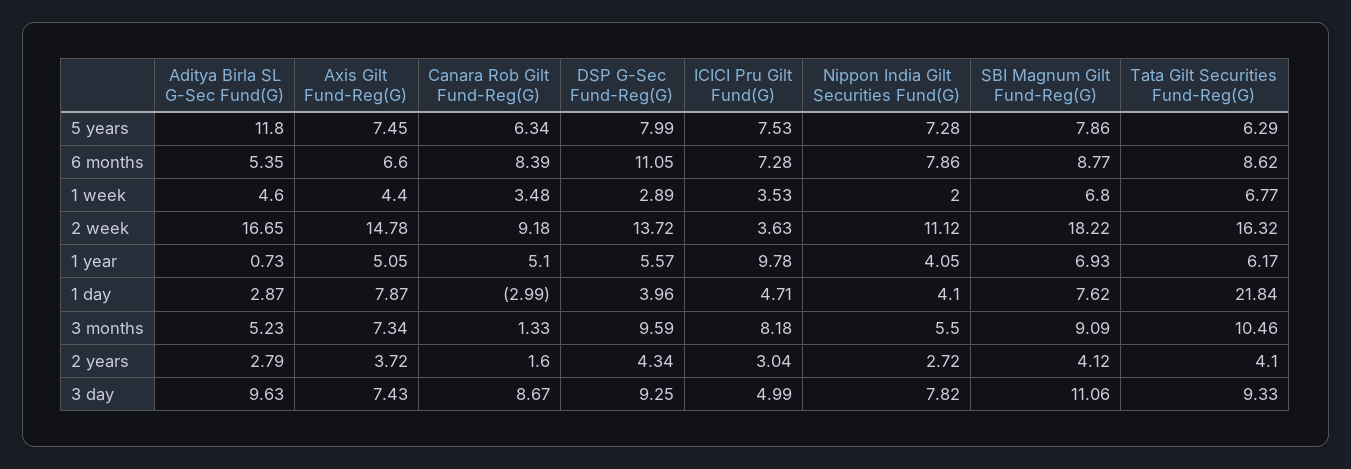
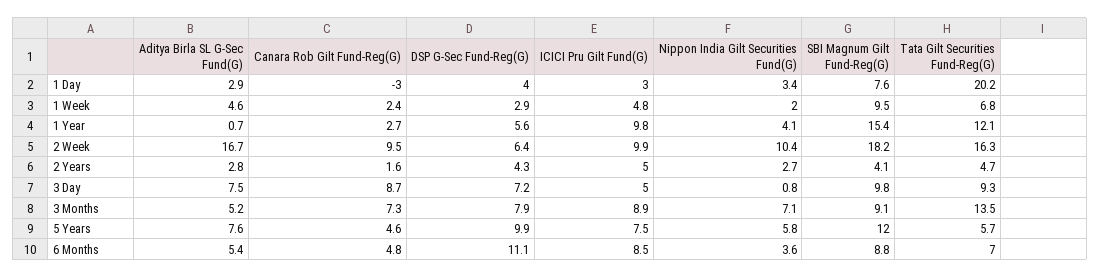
Aditya Birla SL G-Sec Fund(G), 5 years: 11.8 -> 7.6
Axis Gilt Fund-Reg(G), 5 years: 7.45 -> none
Canara Rob Gilt Fund-Reg(G), 5 years: 6.34 -> 4.6
DSP G-Sec Fund-Reg(G), 5 years: 7.99 -> 9.9
Nippon India Gilt Securities Fund(G), 5 years: 7.28 -> 5.8
SBI Magnum Gilt Fund-Reg(G), 5 years: 7.86 -> 12
Tata Gilt Securities Fund-Reg(G), 5 years: 6.29 -> 5.7
Axis Gilt Fund-Reg(G), 6 months: 6.6 -> none
Canara Rob Gilt Fund-Reg(G), 6 months: 8.39 -> 4.8
ICICI Pru Gilt Fund(G), 6 months: 7.28 -> 8.5
Nippon India Gilt Securities Fund(G), 6 months: 7.86 -> 3.6
Tata Gilt Securities Fund-Reg(G), 6 months: 8.62 -> 7
Axis Gilt Fund-Reg(G), 1 week: 4.4 -> none
Canara Rob Gilt Fund-Reg(G), 1 week: 3.48 -> 2.4
ICICI Pru Gilt Fund(G), 1 week: 3.53 -> 4.8
SBI Magnum Gilt Fund-Reg(G), 1 week: 6.8 -> 9.5
Axis Gilt Fund-Reg(G), 2 week: 14.78 -> none
Canara Rob Gilt Fund-Reg(G), 2 week: 9.18 -> 9.5
DSP G-Sec Fund-Reg(G), 2 week: 13.72 -> 6.4
ICICI Pru Gilt Fund(G), 2 week: 3.63 -> 9.9
Nippon India Gilt Securities Fund(G), 2 week: 11.12 -> 10.4
Axis Gilt Fund-Reg(G), 1 year: 5.05 -> none
Canara Rob Gilt Fund-Reg(G), 1 year: 5.1 -> 2.7
SBI Magnum Gilt Fund-Reg(G), 1 year: 6.93 -> 15.4
Tata Gilt Securities Fund-Reg(G), 1 year: 6.17 -> 12.1
Axis Gilt Fund-Reg(G), 1 day: 7.87 -> none
ICICI Pru Gilt Fund(G), 1 day: 4.71 -> 3
Nippon India Gilt Securities Fund(G), 1 day: 4.1 -> 3.4
Tata Gilt Securities Fund-Reg(G), 1 day: 21.84 -> 20.2
Axis Gilt Fund-Reg(G), 3 months: 7.34 -> none
Canara Rob Gilt Fund-Reg(G), 3 months: 1.33 -> 7.3
DSP G-Sec Fund-Reg(G), 3 months: 9.59 -> 7.9
ICICI Pru Gilt Fund(G), 3 months: 8.18 -> 8.9
Nippon India Gilt Securities Fund(G), 3 months: 5.5 -> 7.1
Tata Gilt Securities Fund-Reg(G), 3 months: 10.46 -> 13.5
Axis Gilt Fund-Reg(G), 2 years: 3.72 -> none
ICICI Pru Gilt Fund(G), 2 years: 3.04 -> 5
Tata Gilt Securities Fund-Reg(G), 2 years: 4.1 -> 4.7
Aditya Birla SL G-Sec Fund(G), 3 day: 9.63 -> 7.5
Axis Gilt Fund-Reg(G), 3 day: 7.43 -> none
DSP G-Sec Fund-Reg(G), 3 day: 9.25 -> 7.2
Nippon India Gilt Securities Fund(G), 3 day: 7.82 -> 0.8
SBI Magnum Gilt Fund-Reg(G), 3 day: 11.06 -> 9.8

